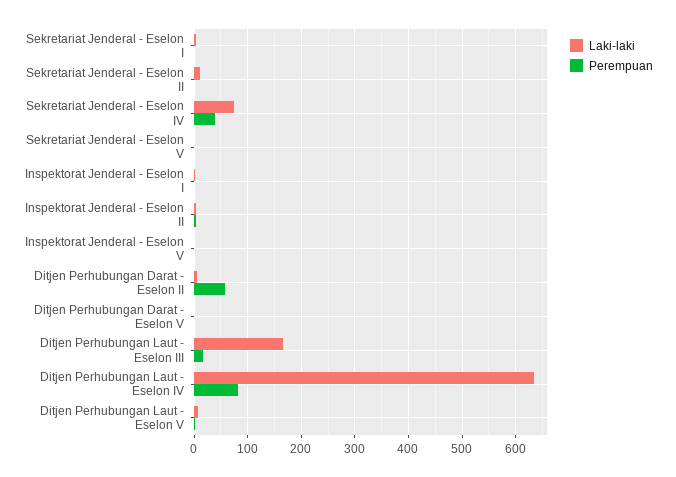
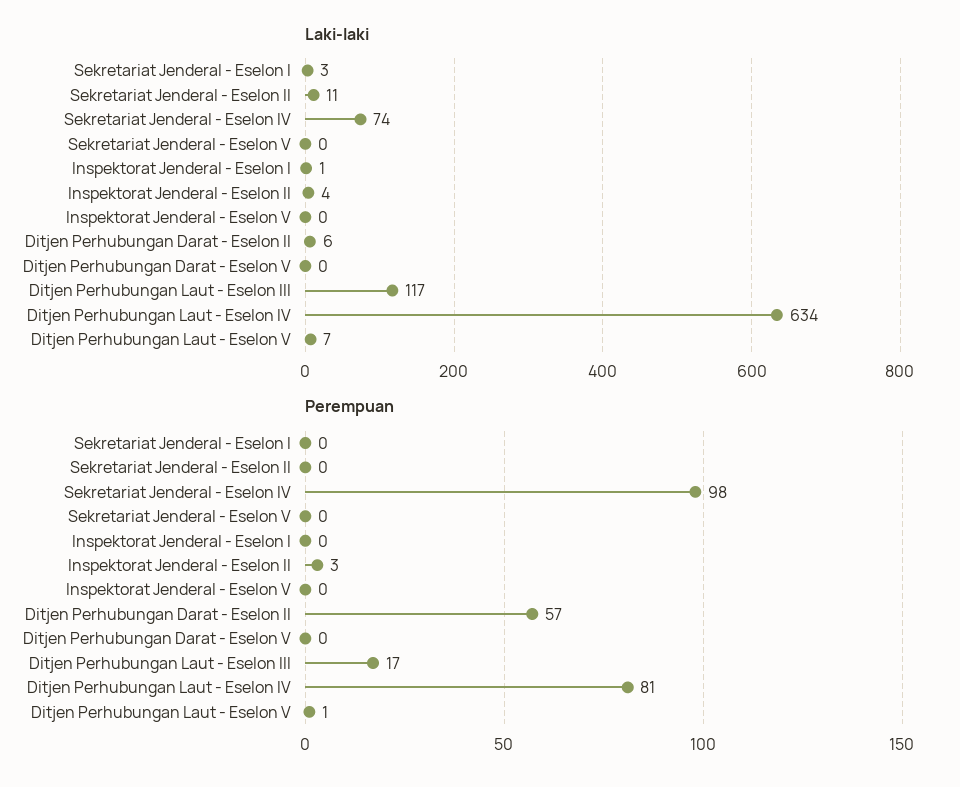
Perempuan, Sekretariat Jenderal - Eselon IV: 40 -> 98
Laki-laki, Ditjen Perhubungan Laut - Eselon III: 160 -> 117

